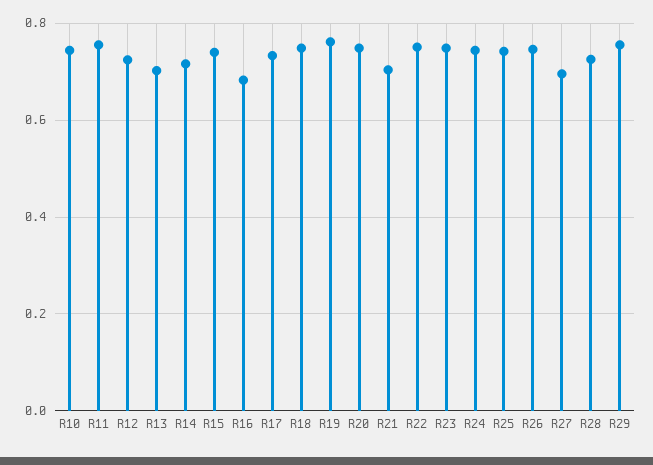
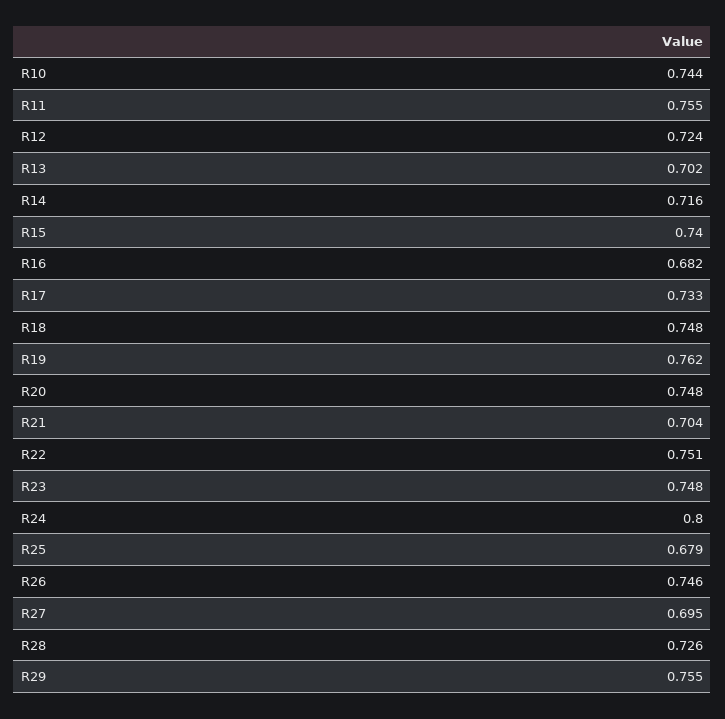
R24: 0.74 -> 0.8
R25: 0.74 -> 0.679

